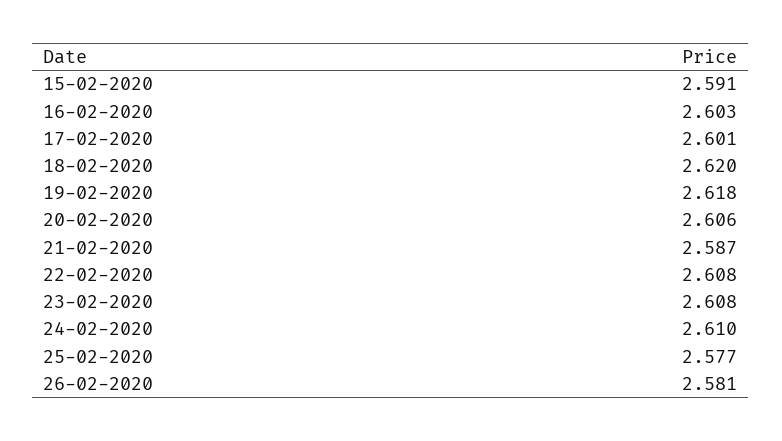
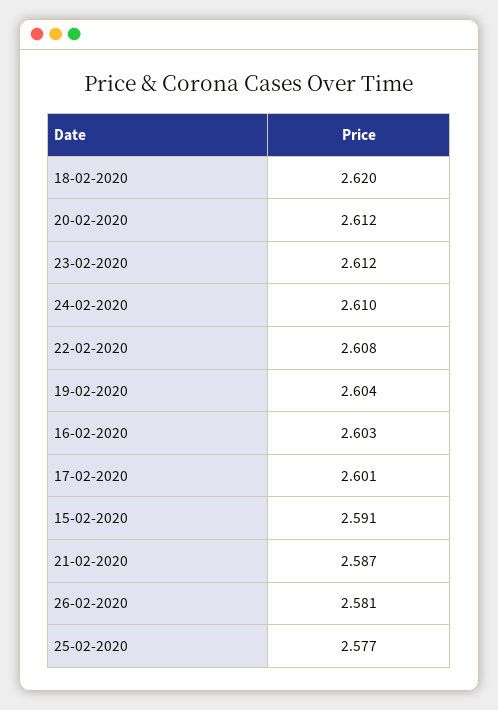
19-02-2020: 2.618 -> 2.604
20-02-2020: 2.606 -> 2.612
23-02-2020: 2.608 -> 2.612

